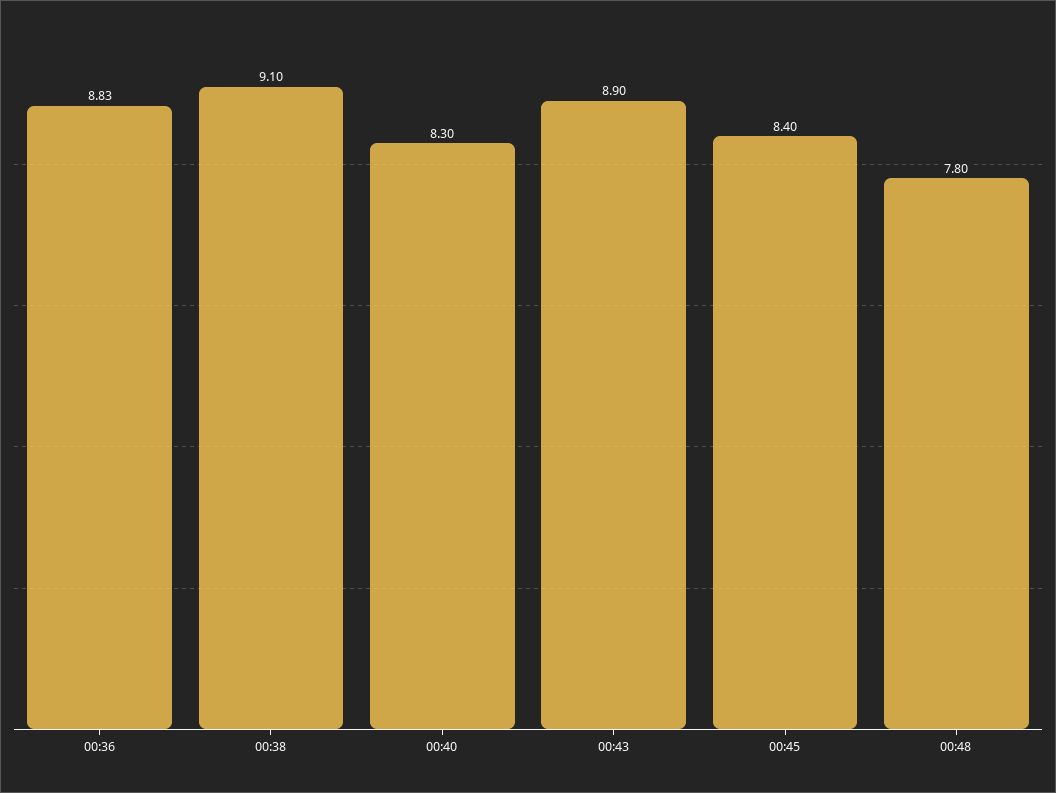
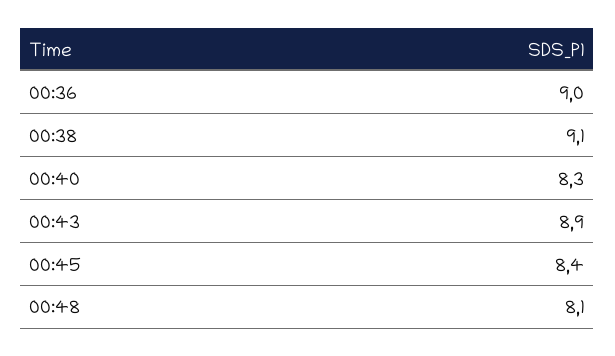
00:36: 8.83 -> 9
00:48: 7.8 -> 8.1

